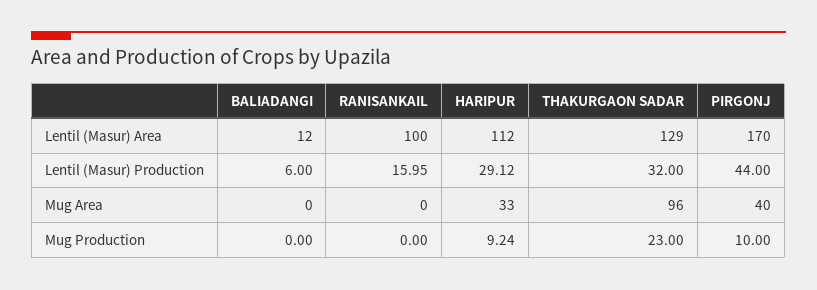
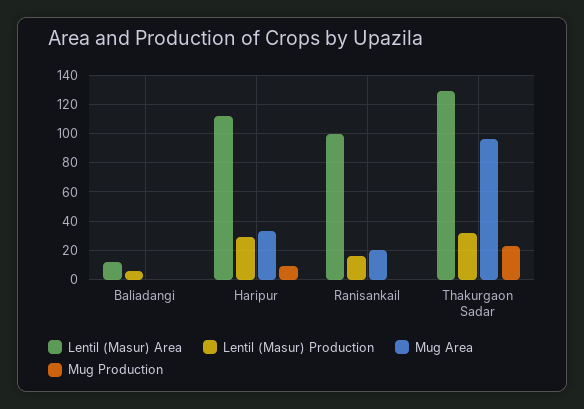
Lentil (Masur) Area, PIRGONJ: 170 -> none
Lentil (Masur) Production, PIRGONJ: 44 -> none
Mug Area, RANISANKAIL: 0 -> 20
Mug Area, PIRGONJ: 40 -> none
Mug Production, PIRGONJ: 10 -> none

